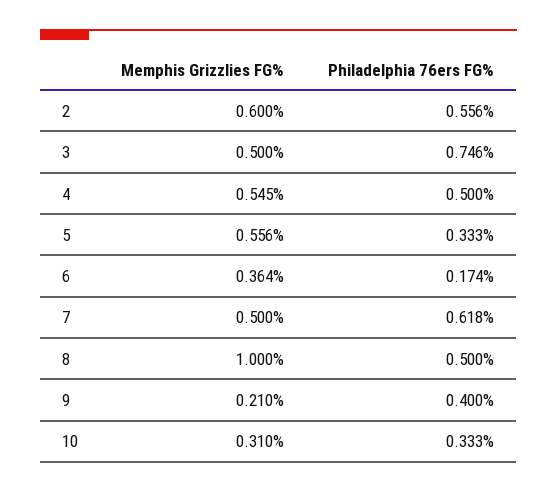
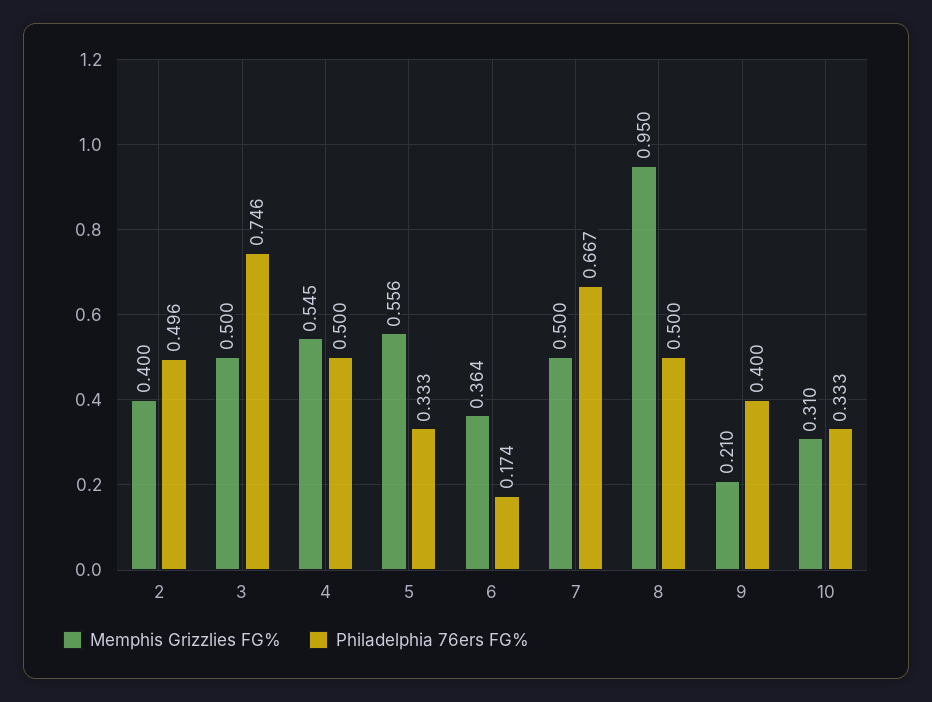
Memphis Grizzlies FG%, 2: 0.6 -> 0.4
Philadelphia 76ers FG%, 2: 0.556 -> 0.496
Philadelphia 76ers FG%, 7: 0.618 -> 0.667
Memphis Grizzlies FG%, 8: 1 -> 0.95

